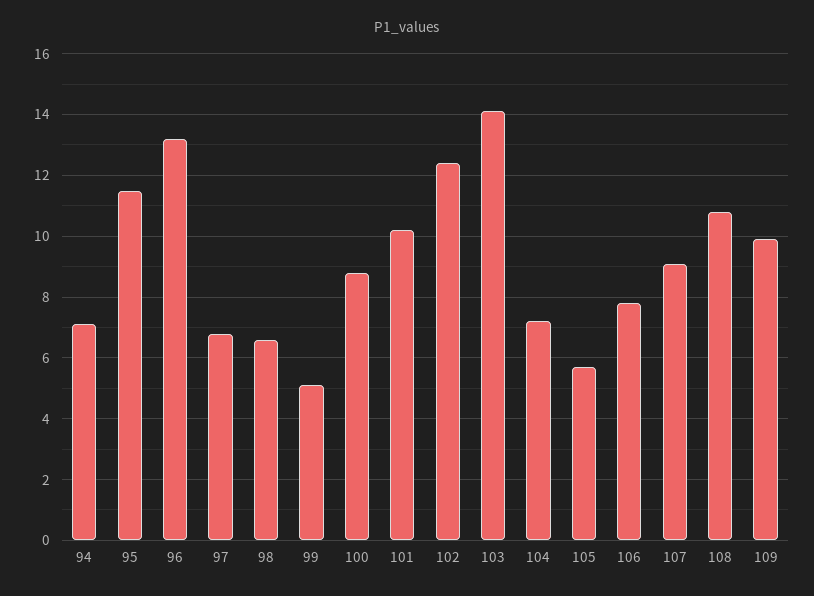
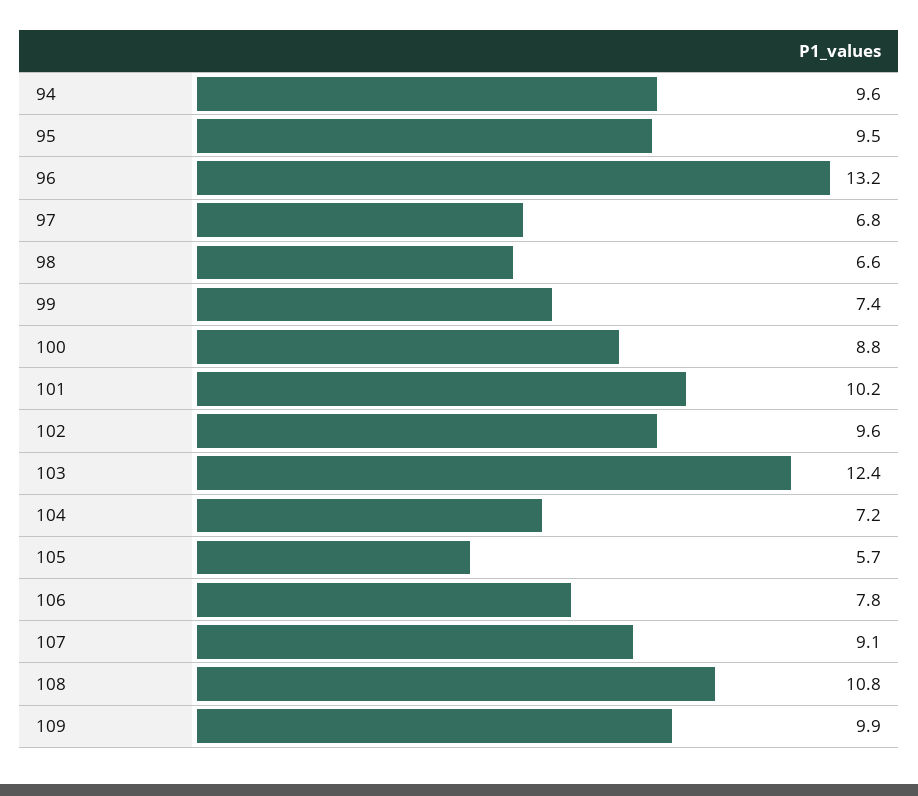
94: 7 -> 9.6
95: 11.5 -> 9.5
99: 5 -> 7.4
102: 12.5 -> 9.6
103: 14 -> 12.4

